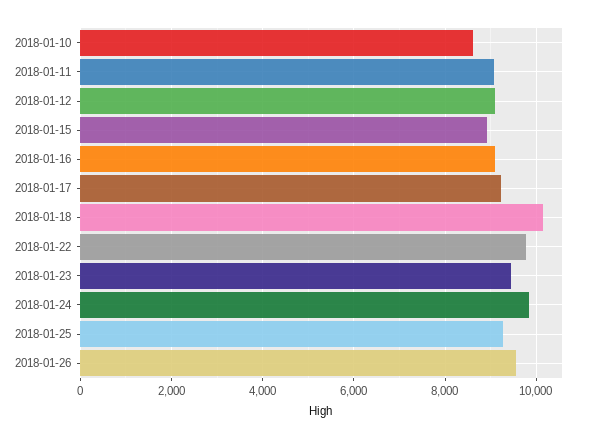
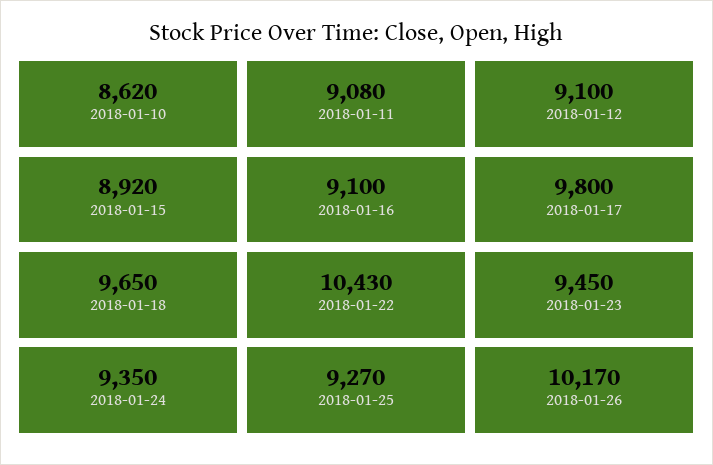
2018-01-17: 9200 -> 9800
2018-01-18: 10200 -> 9650
2018-01-22: 9800 -> 10430
2018-01-24: 9800 -> 9350
2018-01-26: 9600 -> 10170

